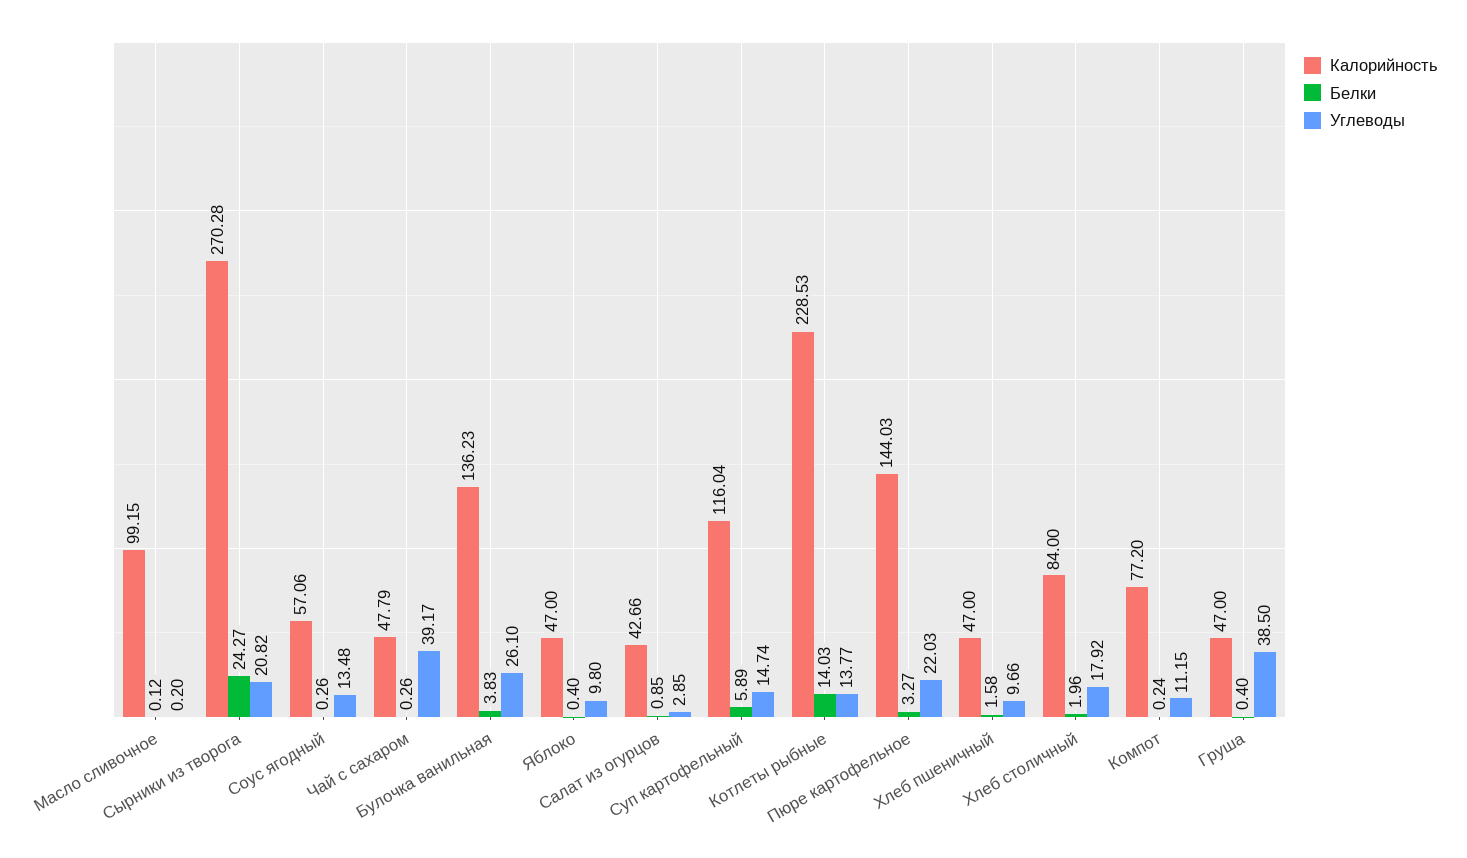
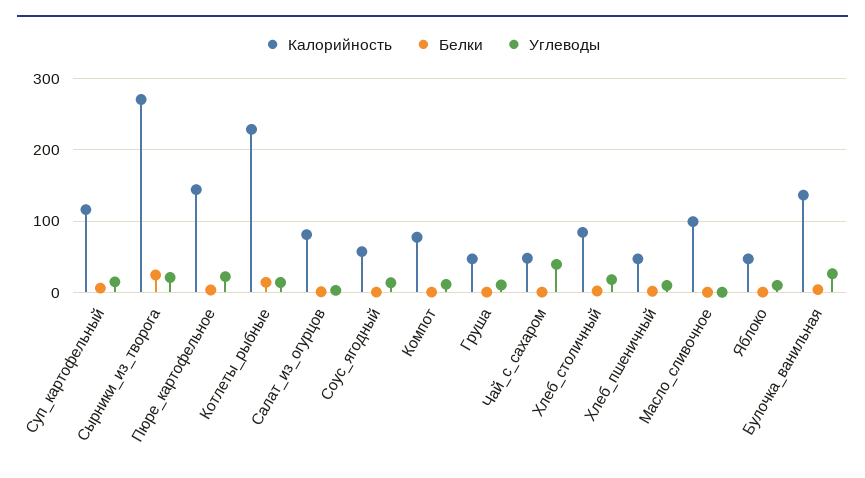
Калорийность, Салат из огурцов: 42.66 -> 80
Углеводы, Груша: 38.5 -> 10

